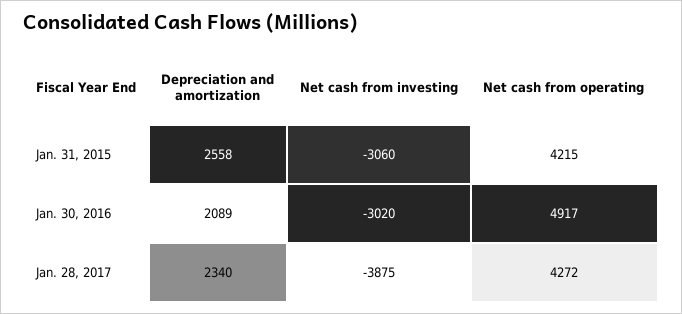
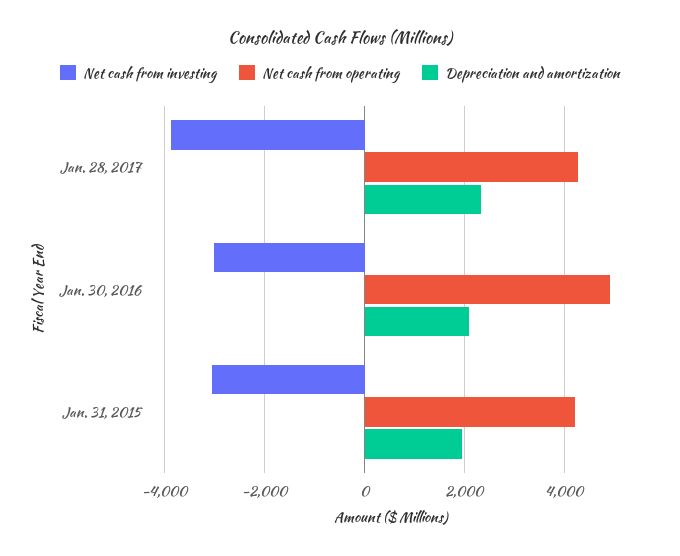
Depreciation and amortization, Jan. 31, 2015: 2558 -> 2000

